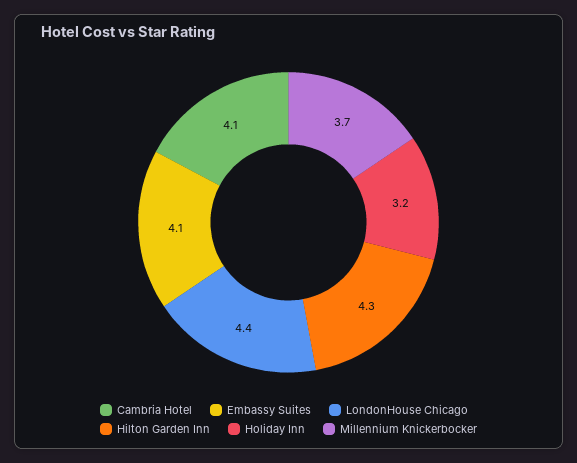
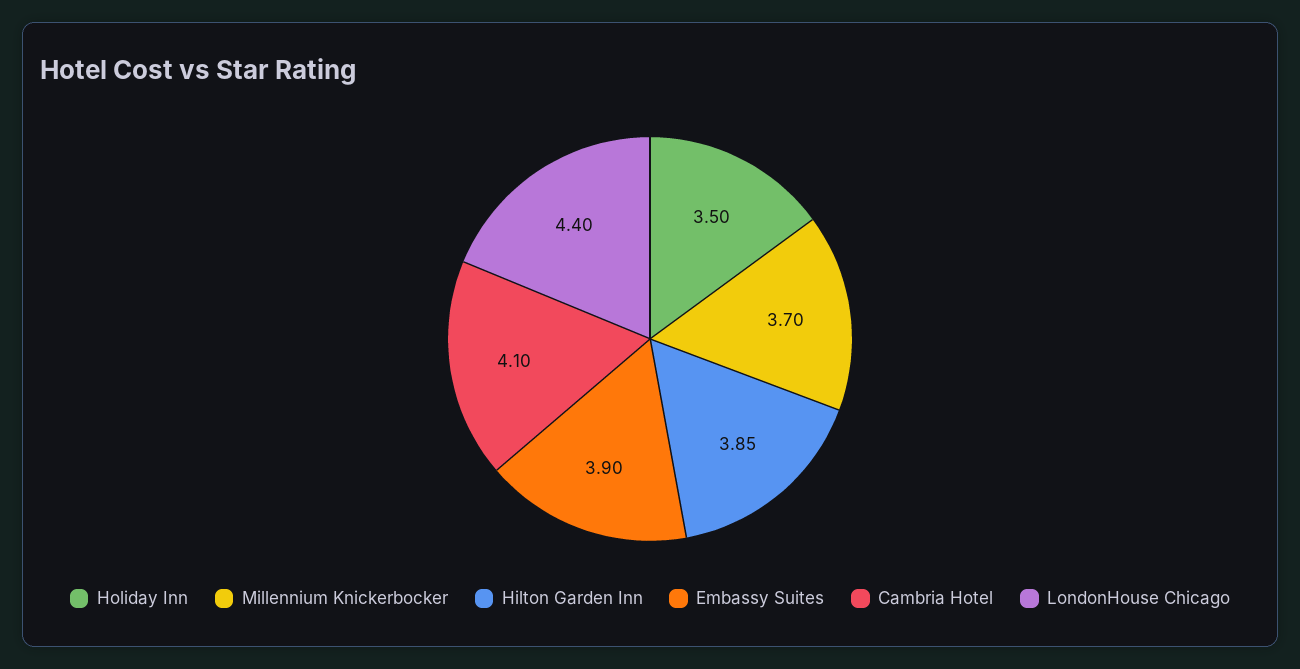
Embassy Suites: 4.1 -> 3.9
Hilton Garden Inn: 4.3 -> 3.85
Holiday Inn: 3.2 -> 3.5

